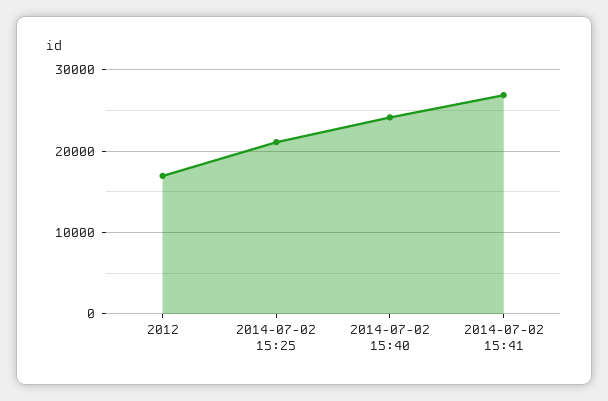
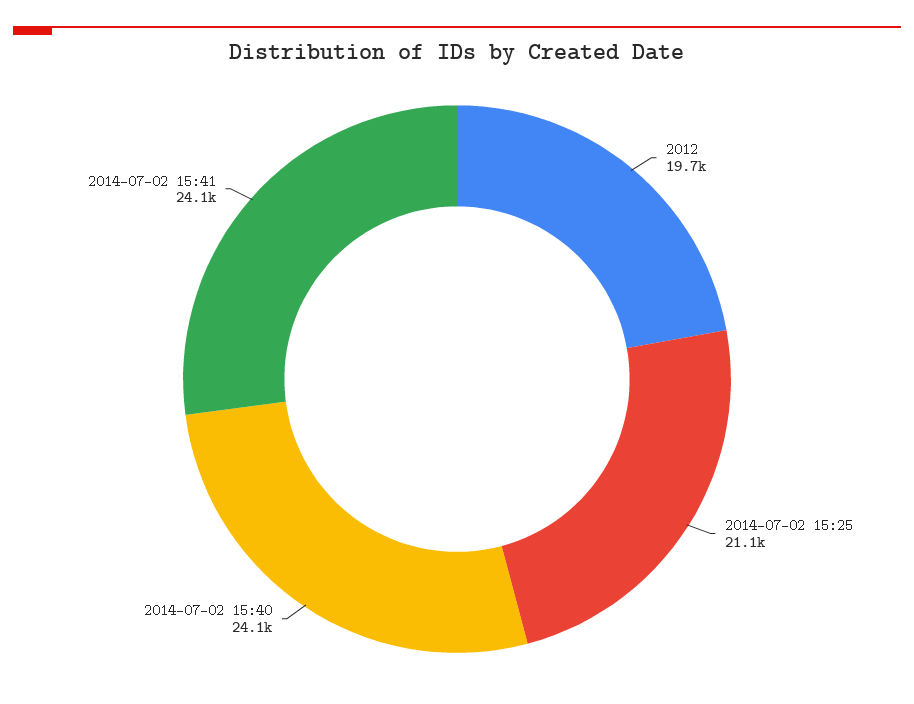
2012: 17000 -> 19700
2014-07-02 15:41: 27000 -> 24100

